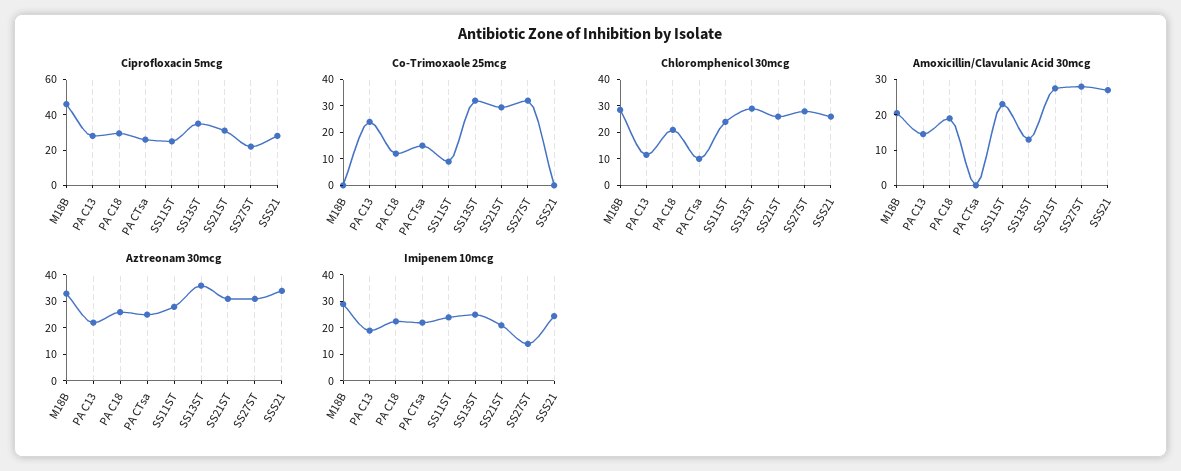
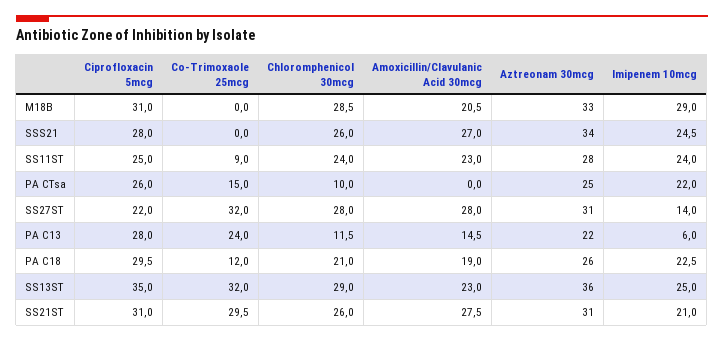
Ciprofloxacin 5mcg, M18B: 45 -> 31
Amoxicillin/Clavulanic Acid 30mcg, SS13ST: 12.5 -> 23
Imipenem 10mcg, PA C13: 20 -> 6

